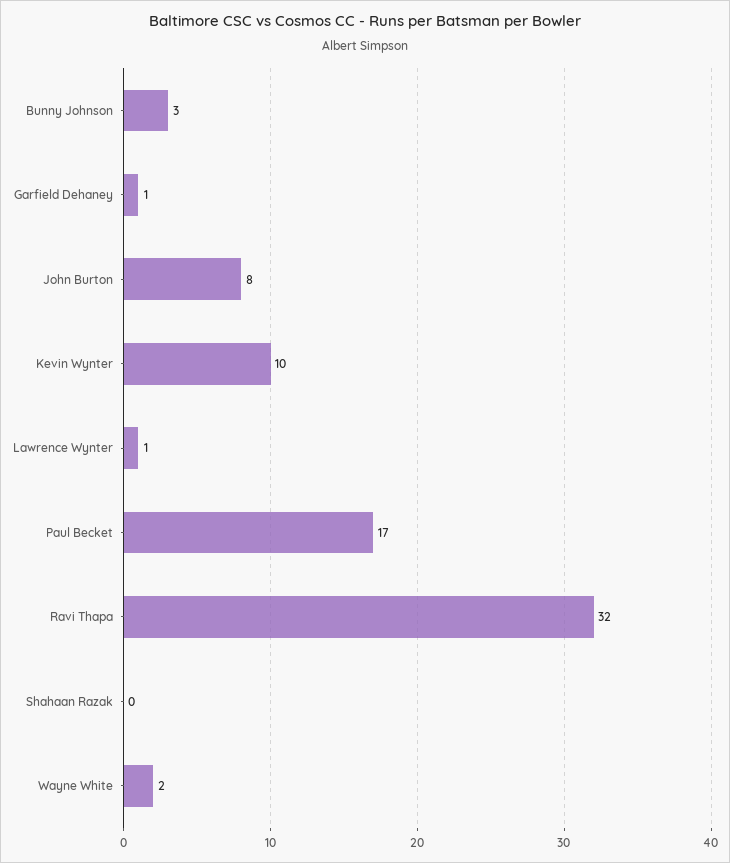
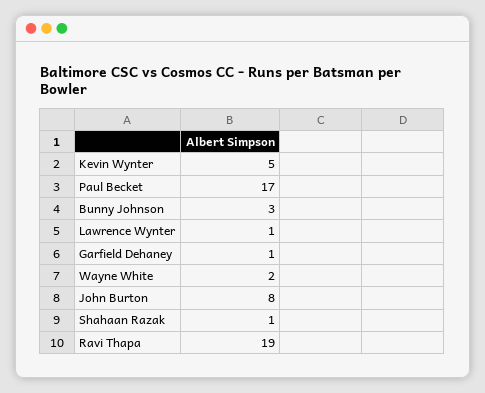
Kevin Wynter: 10 -> 5
Ravi Thapa: 32 -> 19
Shahaan Razak: 0 -> 1

